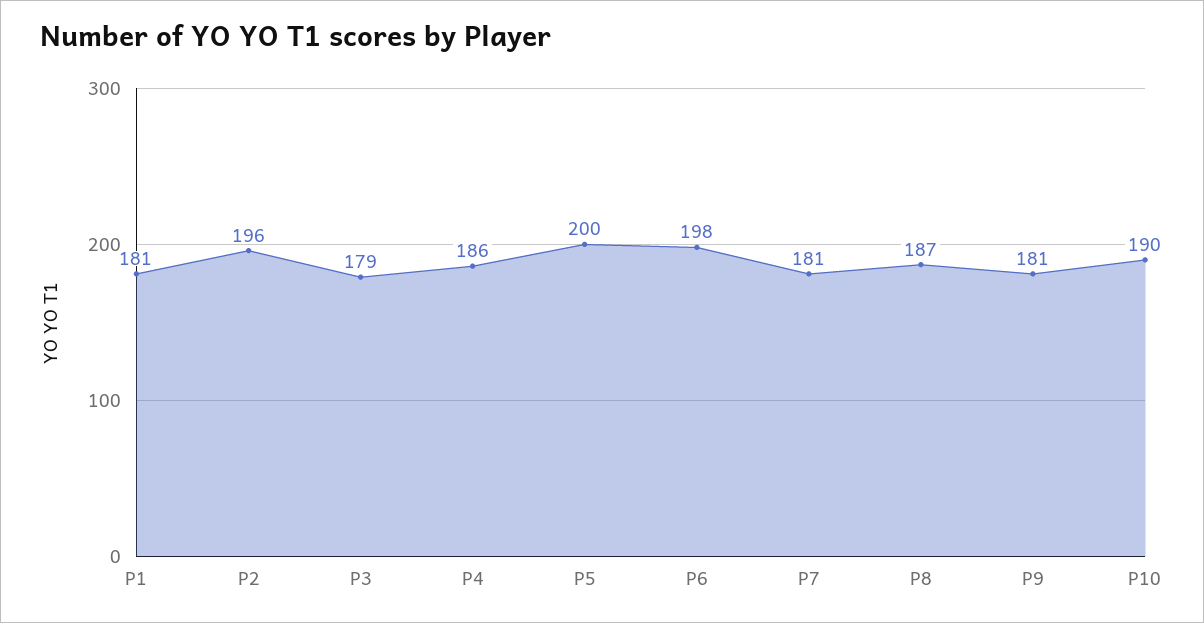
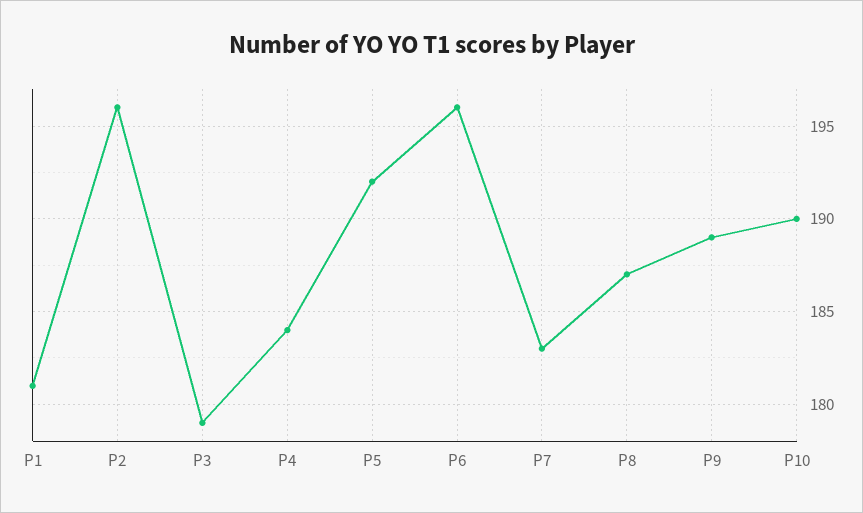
P4: 186 -> 184
P5: 200 -> 192
P6: 198 -> 196
P7: 181 -> 183
P9: 181 -> 189

